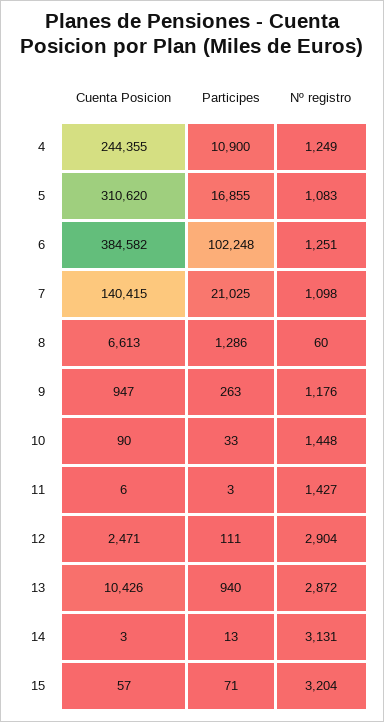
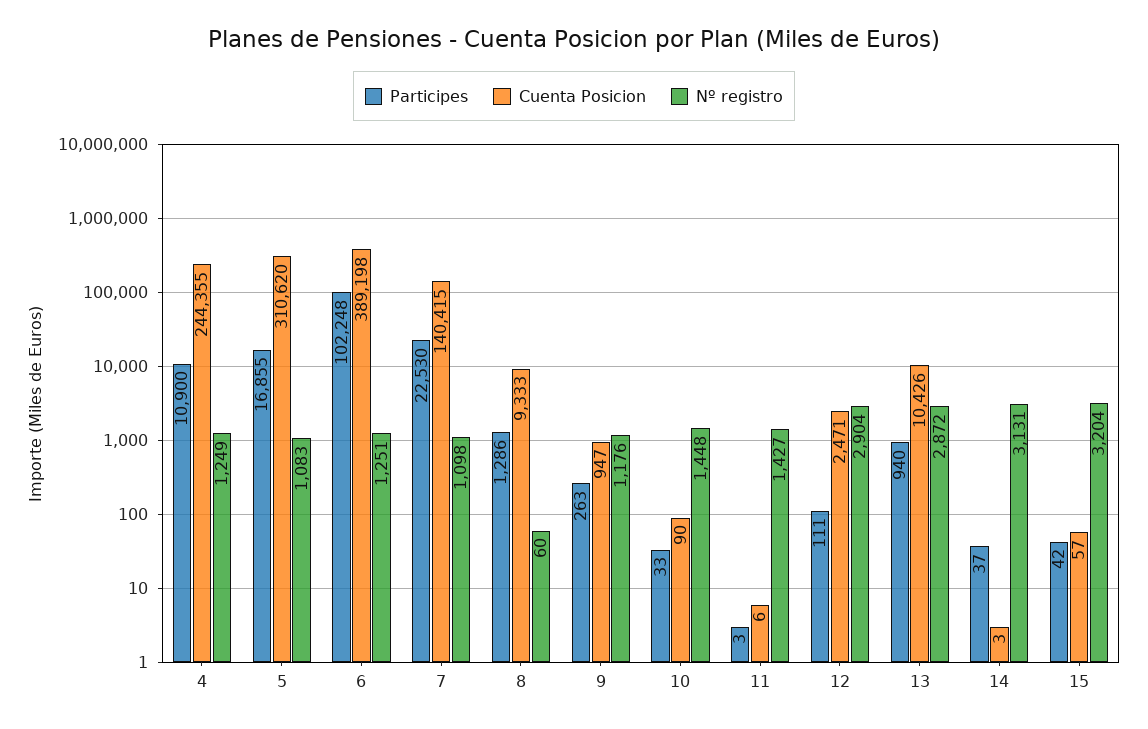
Cuenta Posicion, 6: 384582 -> 389198
Participes, 7: 21025 -> 22530
Cuenta Posicion, 8: 6613 -> 9333
Participes, 14: 13 -> 37
Participes, 15: 71 -> 42

